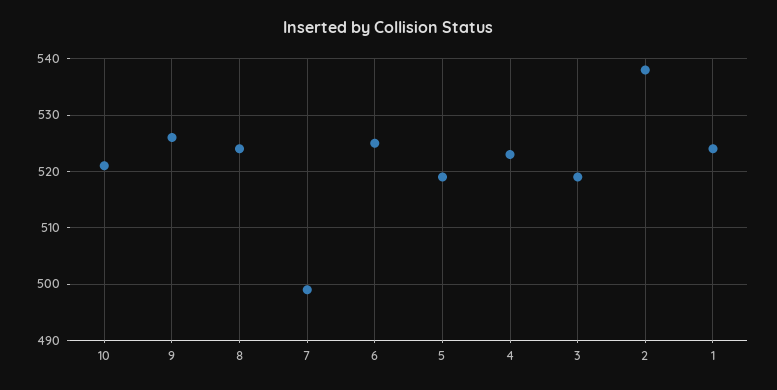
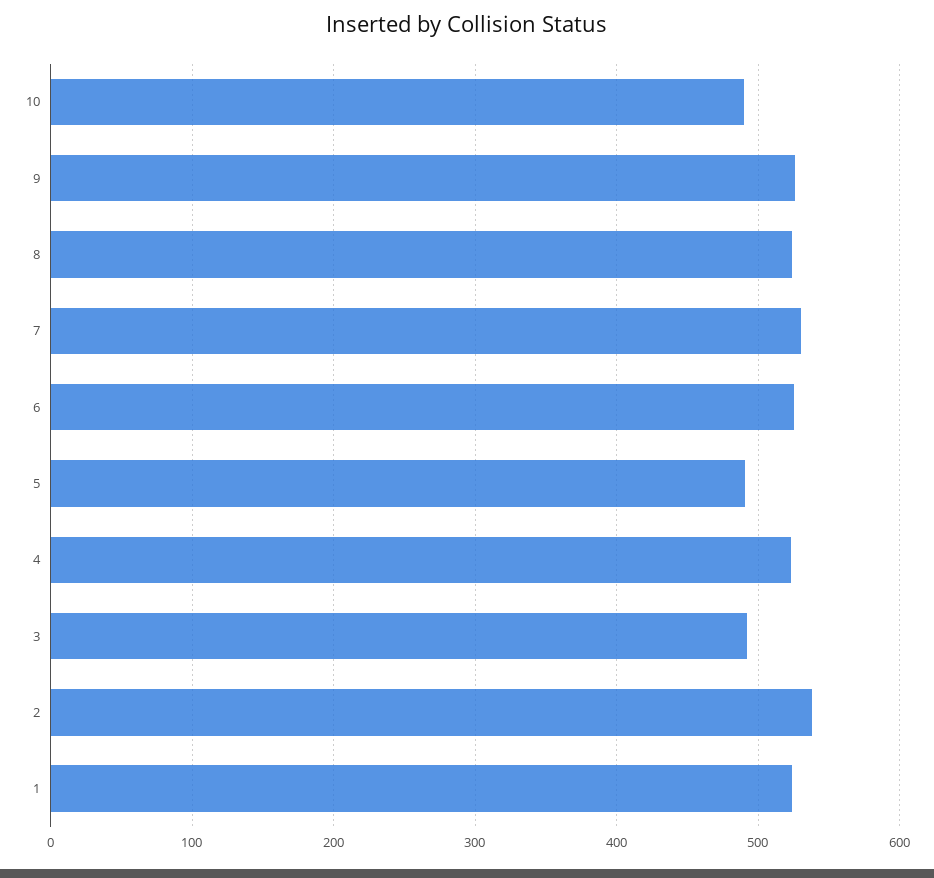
10: 520 -> 490
7: 500 -> 530
5: 520 -> 490
3: 520 -> 490

